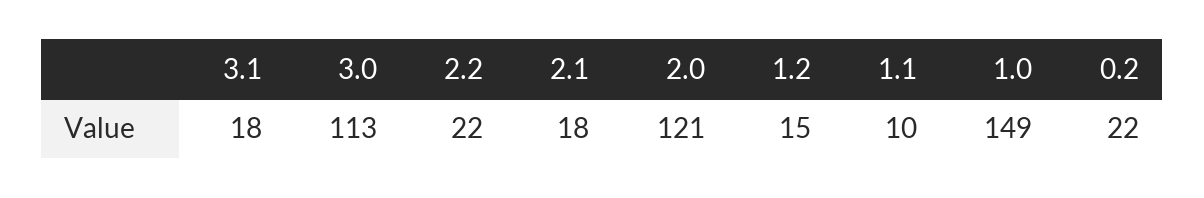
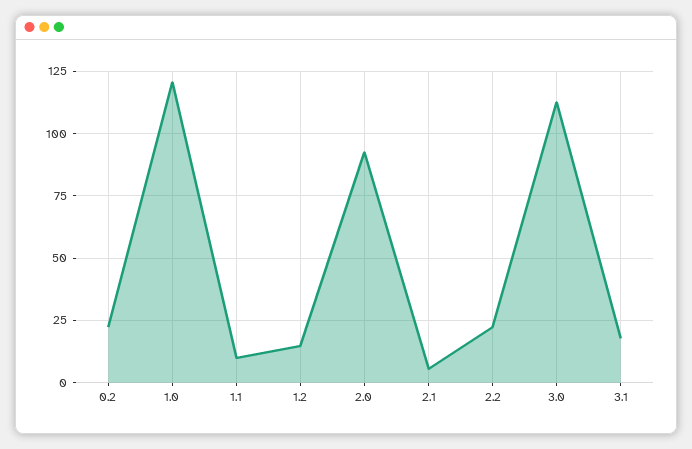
2.1: 18 -> 5
2.0: 121 -> 92.5
1.0: 149 -> 120

